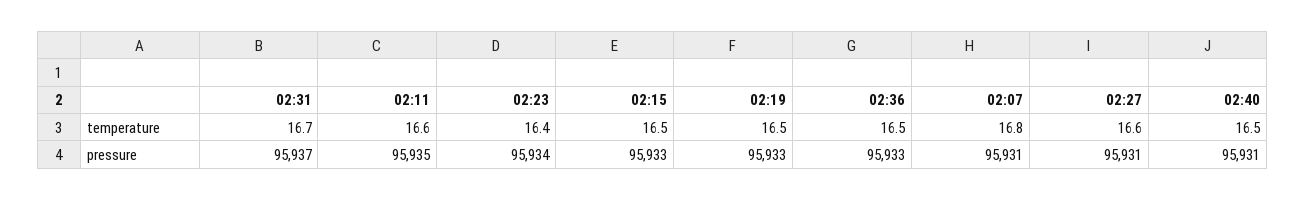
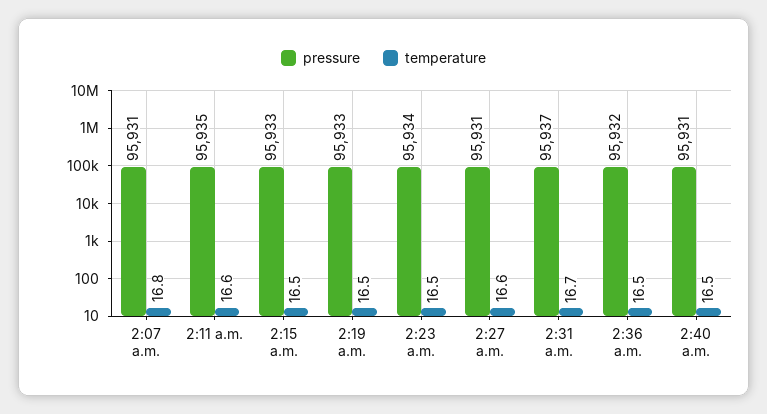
temperature, 02:23: 16.4 -> 16.5
pressure, 02:36: 95933 -> 95932

